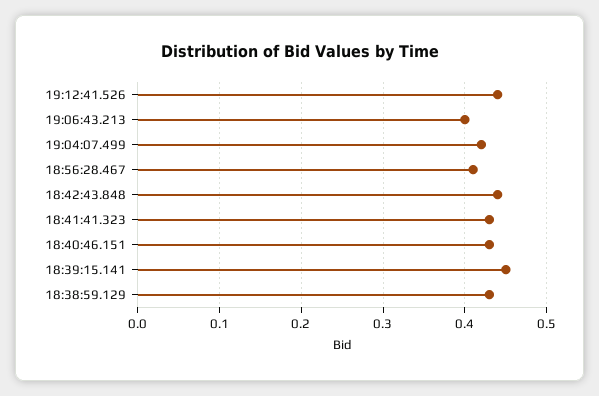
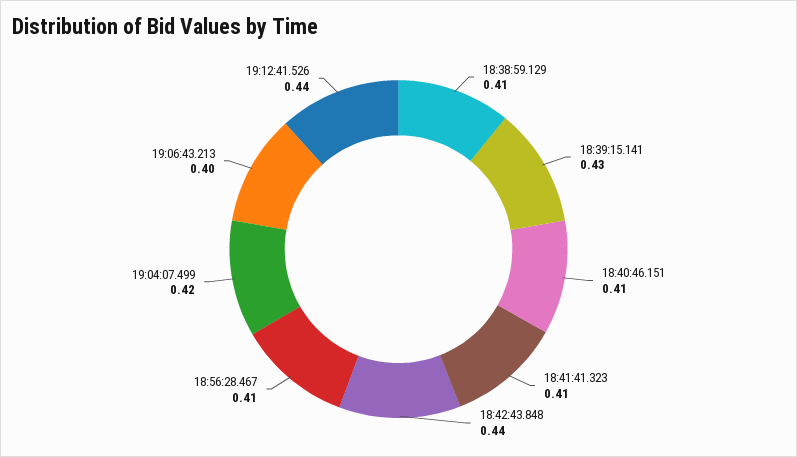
18:41:41.323: 0.43 -> 0.41
18:40:46.151: 0.43 -> 0.41
18:39:15.141: 0.45 -> 0.43
18:38:59.129: 0.43 -> 0.41

